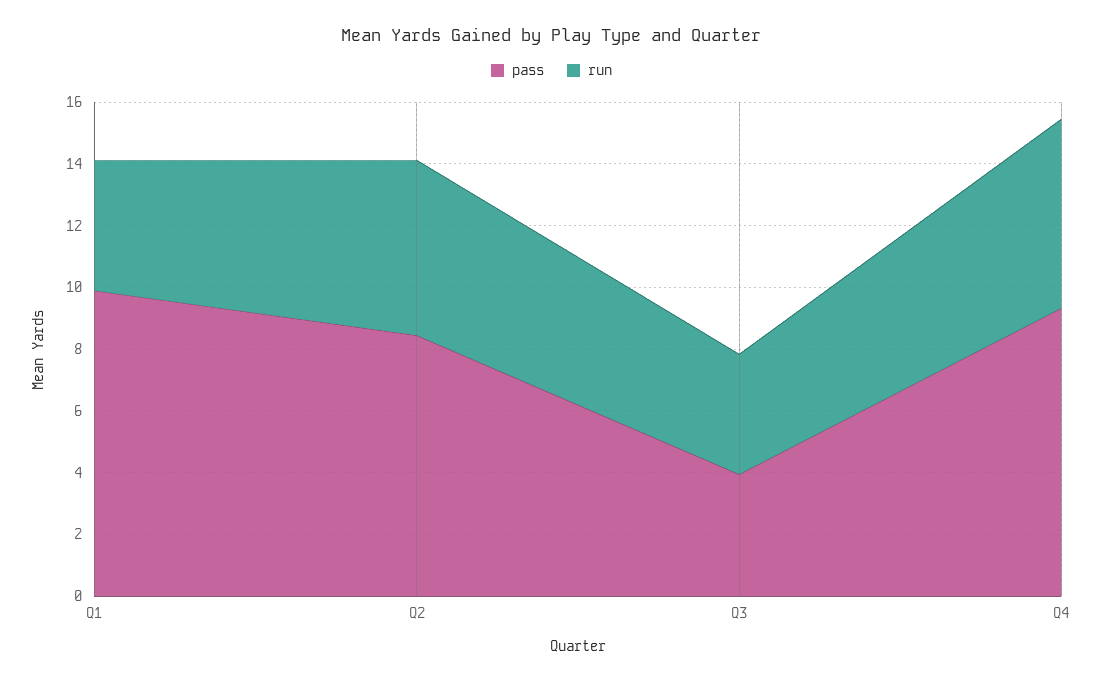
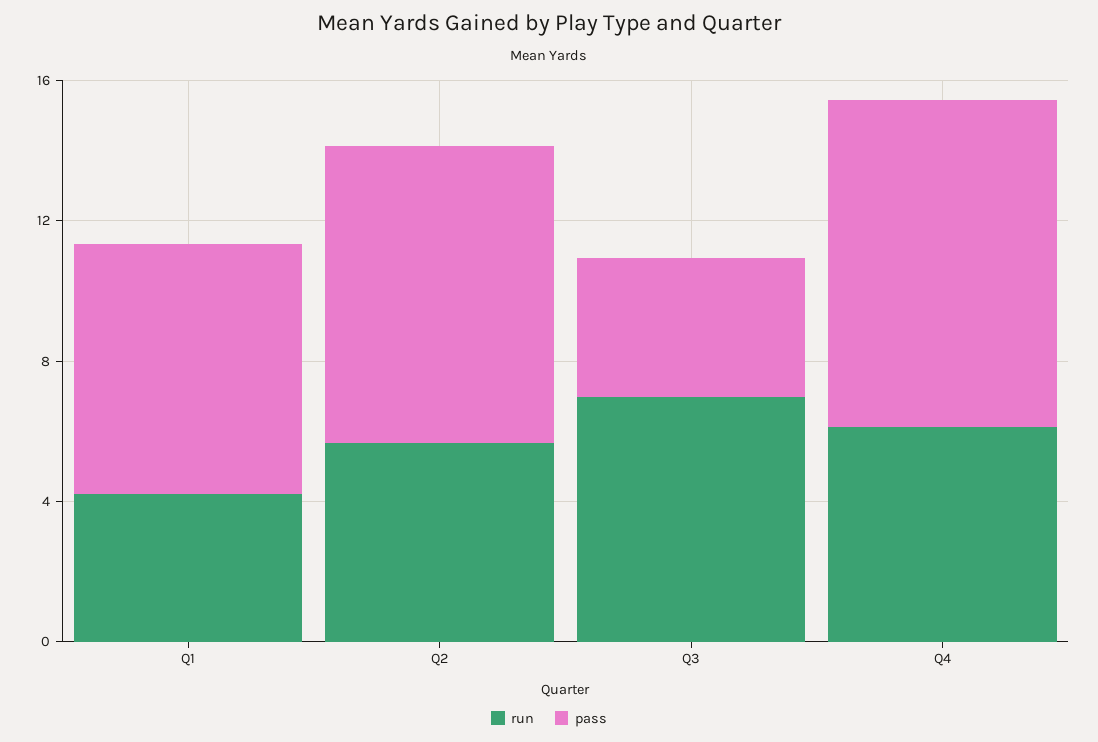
pass, Q1: 10 -> 7
run, Q3: 4 -> 7

